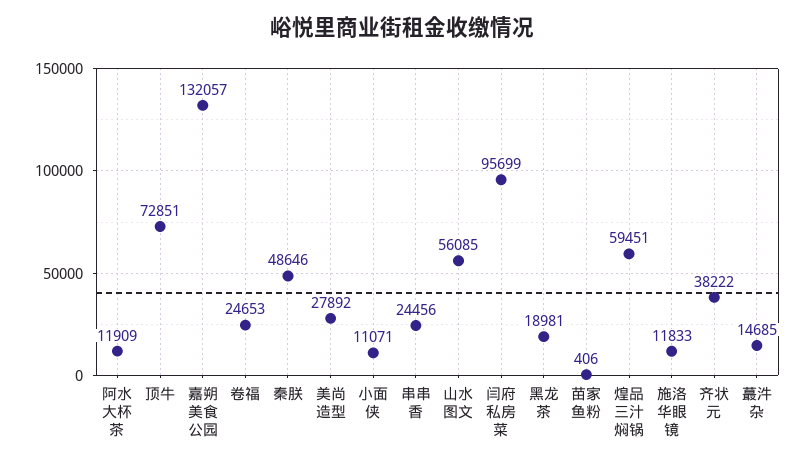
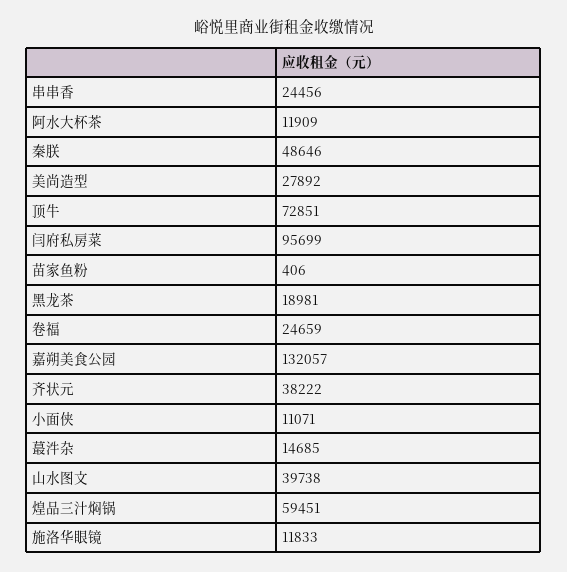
卷福: 24653 -> 24659
山水图文: 56085 -> 39738

